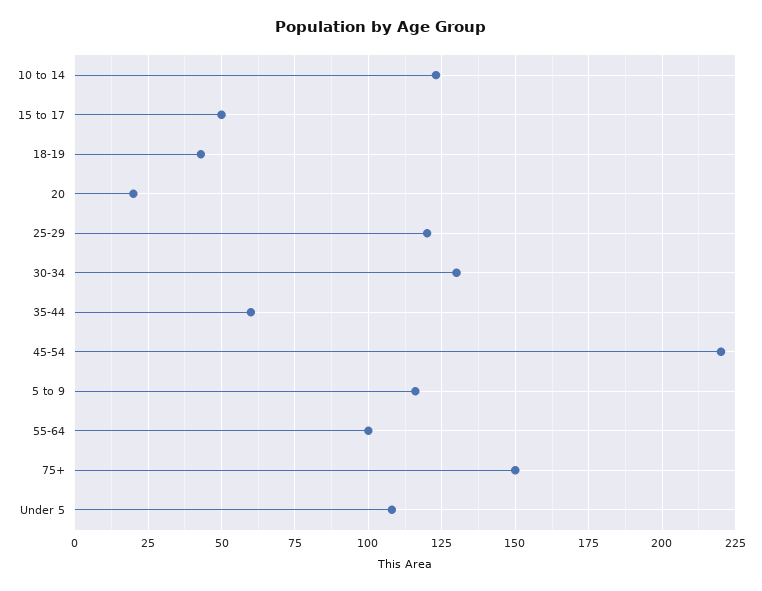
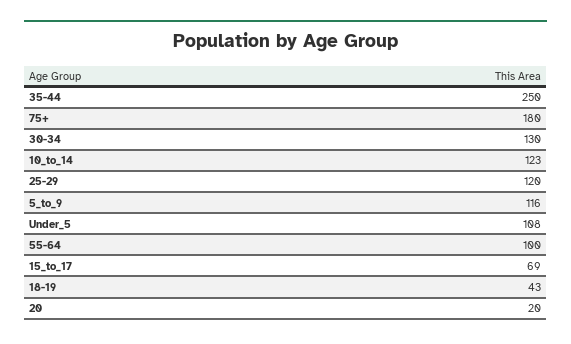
15 to 17: 50 -> 69
35-44: 60 -> 250
45-54: 220 -> none
75+: 150 -> 180

